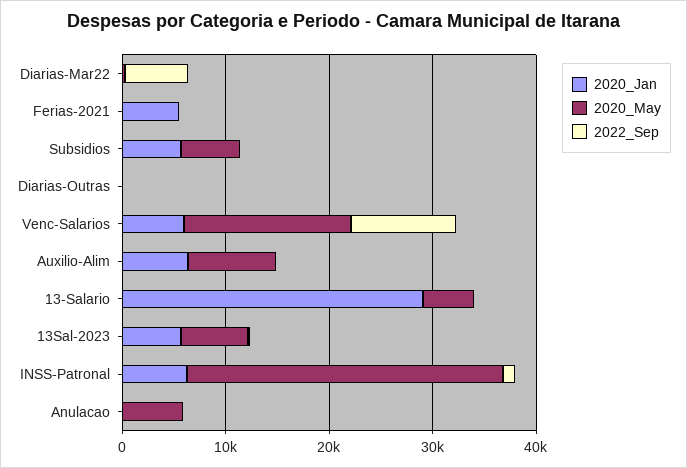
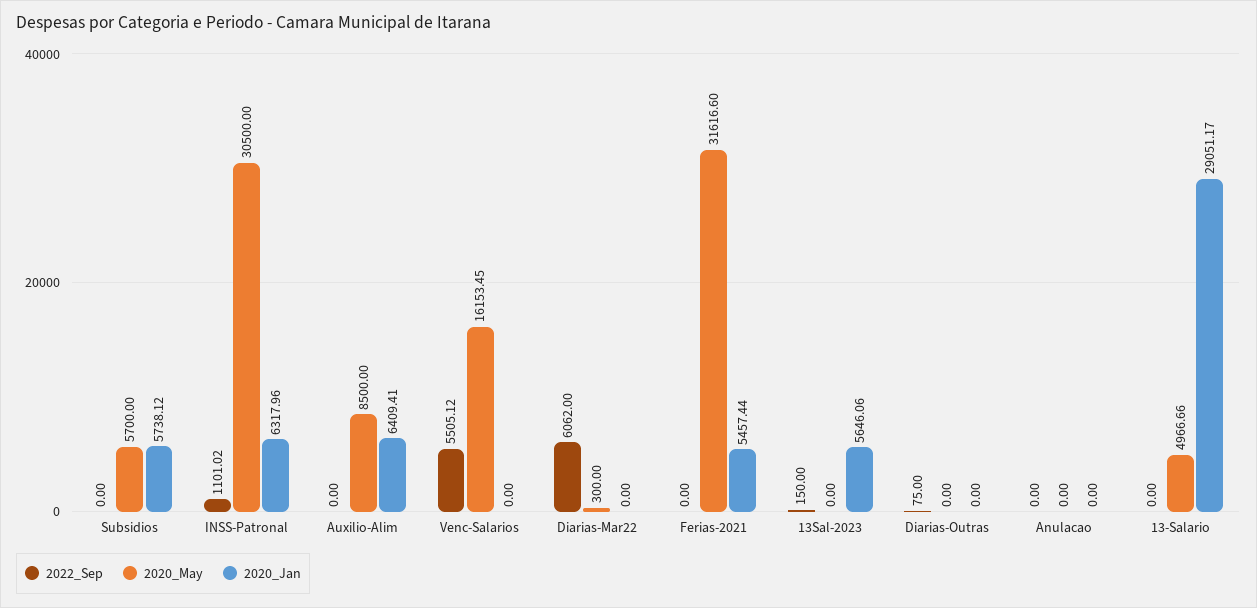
2020_May, Ferias-2021: 0 -> 31616.6
2020_Jan, Venc-Salarios: 6000 -> 0
2022_Sep, Venc-Salarios: 10000 -> 5505.12
2020_May, 13Sal-2023: 6000 -> 0
2020_May, Anulacao: 6000 -> 0

